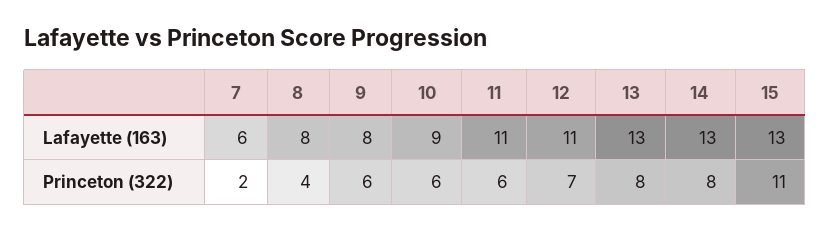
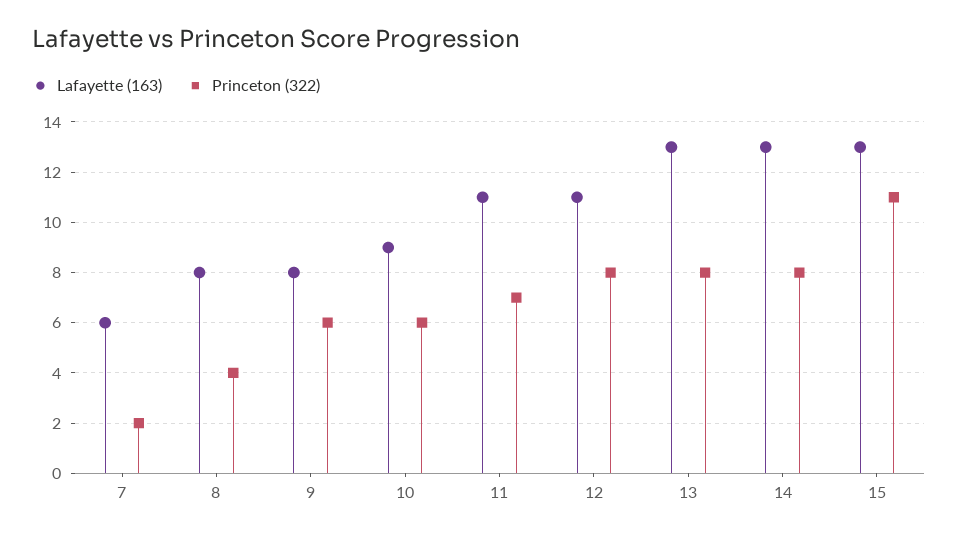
Princeton (322), 11: 6 -> 7
Princeton (322), 12: 7 -> 8

